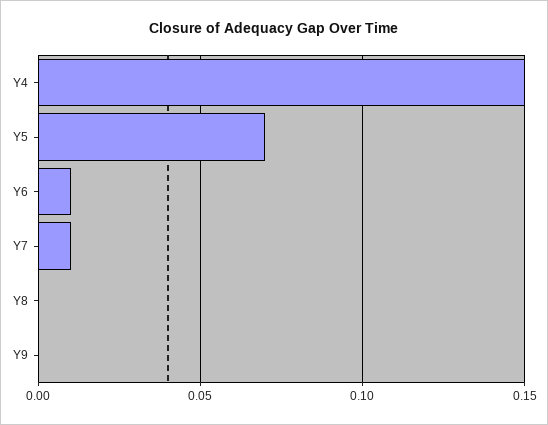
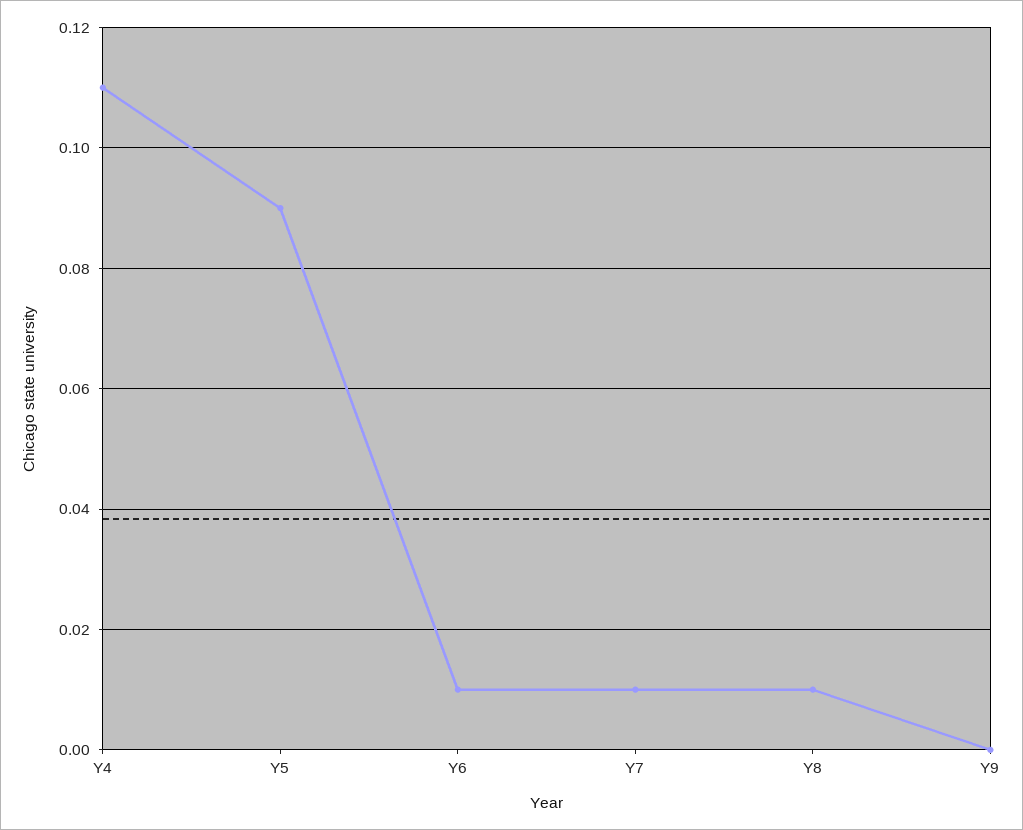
Y4: 0.15 -> 0.11
Y5: 0.07 -> 0.09
Y8: 0 -> 0.01

